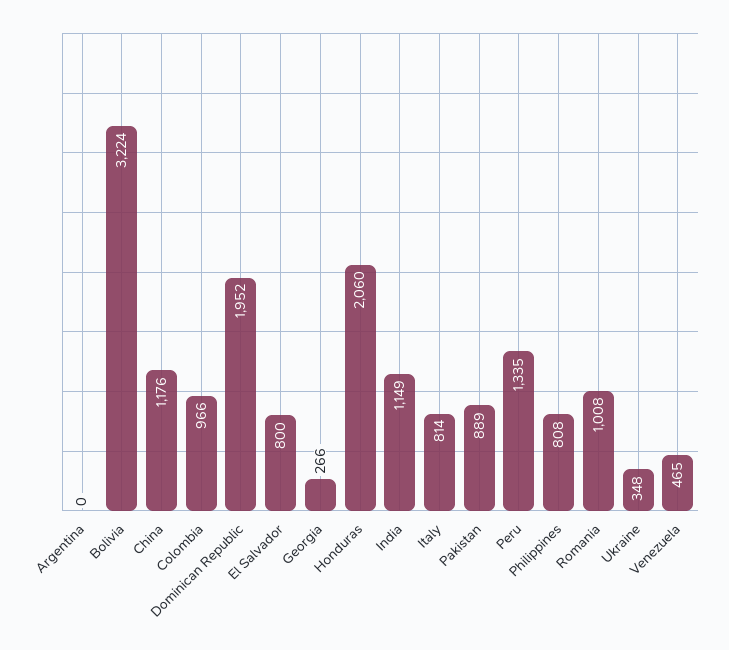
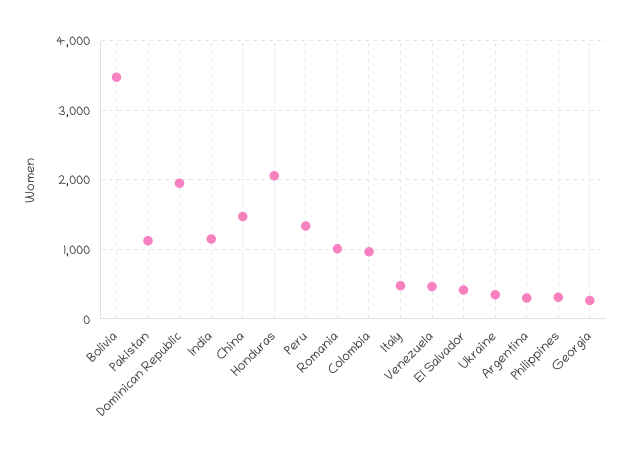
Argentina: 0 -> 300
Bolivia: 3224 -> 3500
China: 1176 -> 1500
El Salvador: 800 -> 400
Italy: 814 -> 500
Pakistan: 889 -> 1100
Philippines: 808 -> 300

